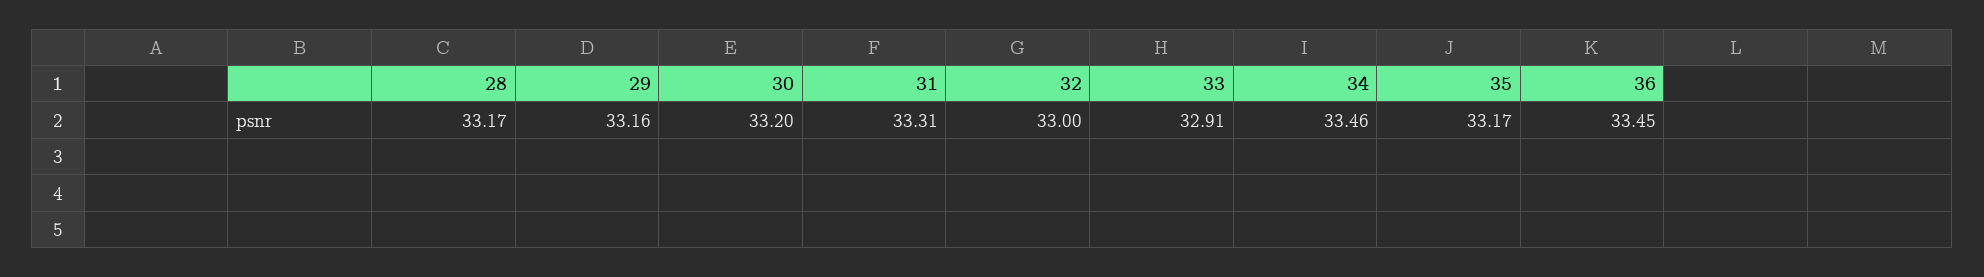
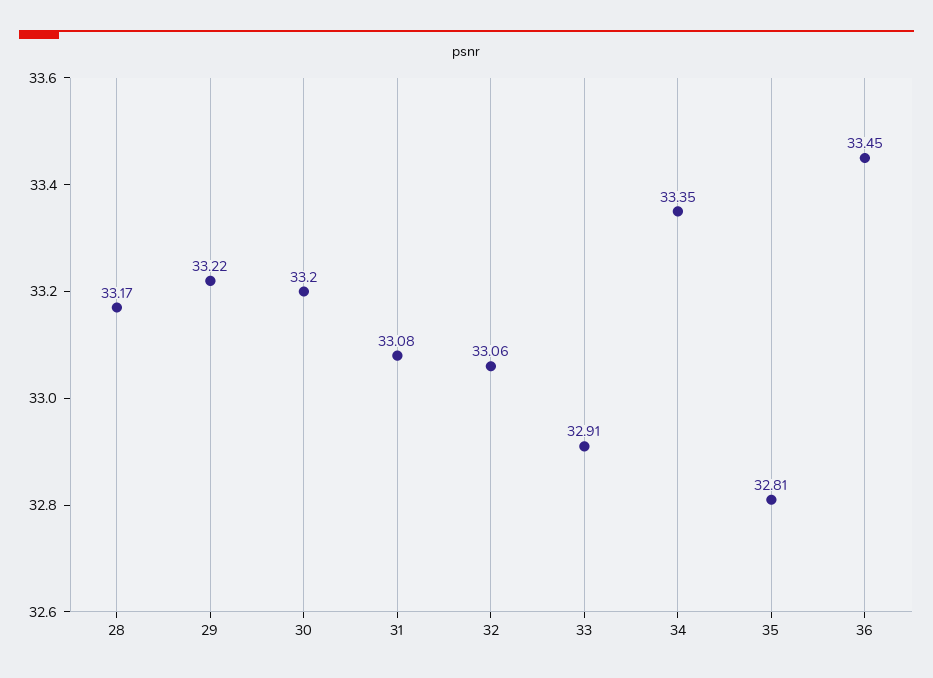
29: 33.16 -> 33.22
31: 33.31 -> 33.08
32: 33 -> 33.06
34: 33.46 -> 33.35
35: 33.17 -> 32.81

